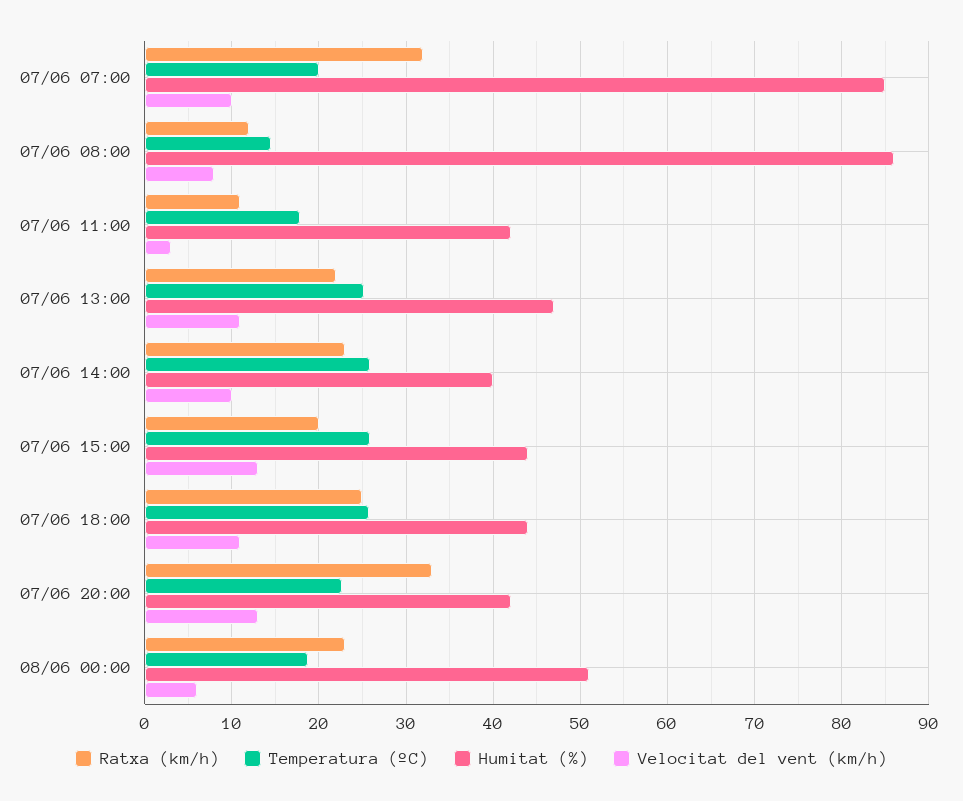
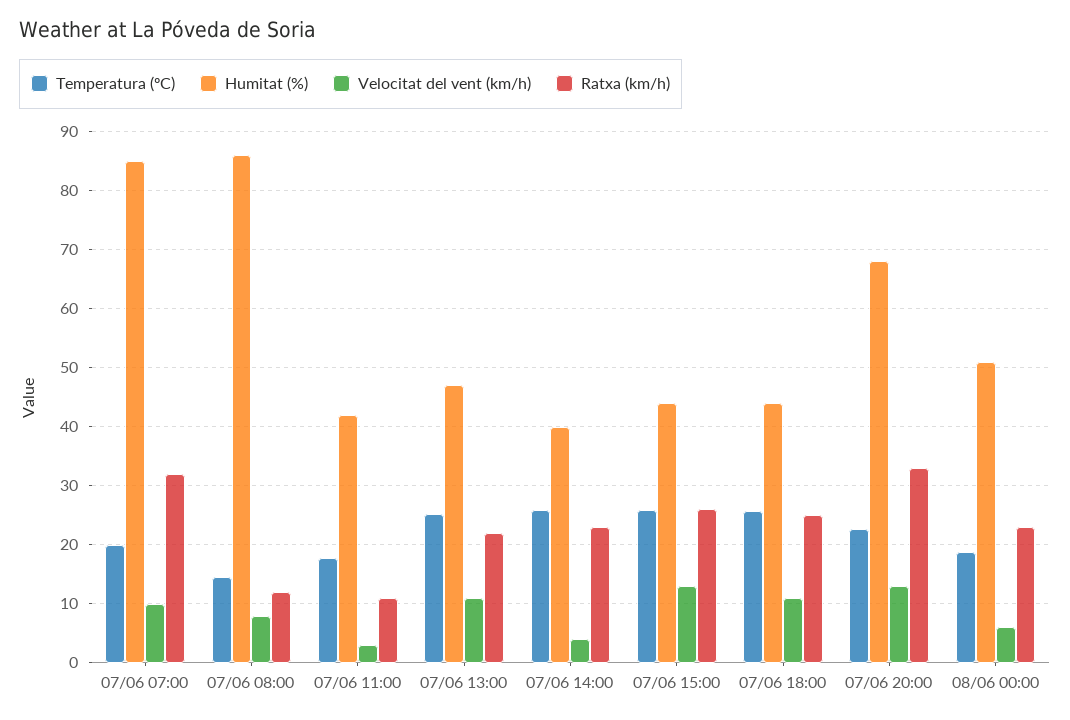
Velocitat del vent (km/h), 07/06 14:00: 10 -> 4
Ratxa (km/h), 07/06 15:00: 20 -> 26
Humitat (%), 07/06 20:00: 42 -> 68

